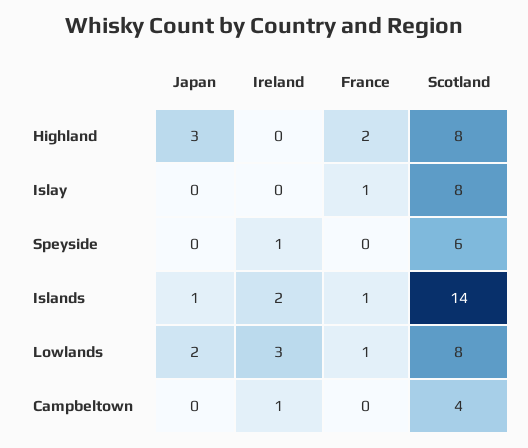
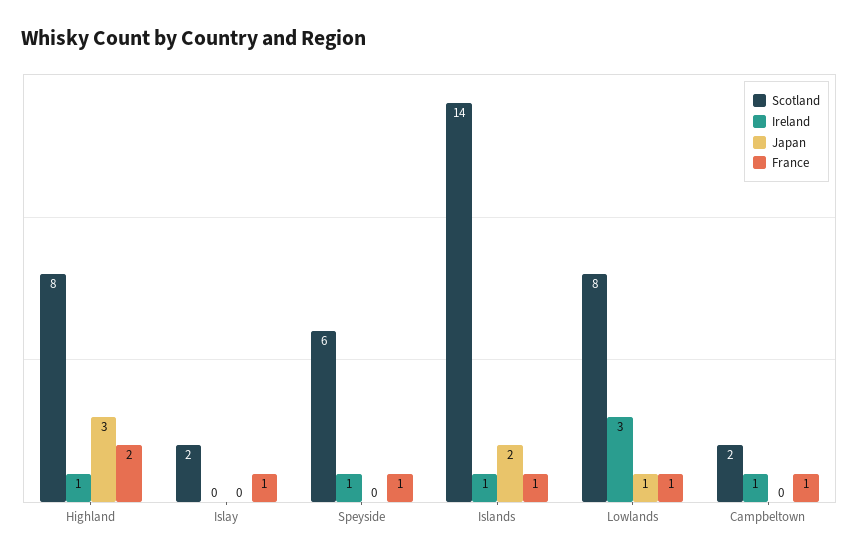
Ireland, Highland: 0 -> 1
Scotland, Islay: 8 -> 2
France, Speyside: 0 -> 1
Japan, Islands: 1 -> 2
Ireland, Islands: 2 -> 1
Japan, Lowlands: 2 -> 1
France, Campbeltown: 0 -> 1
Scotland, Campbeltown: 4 -> 2

